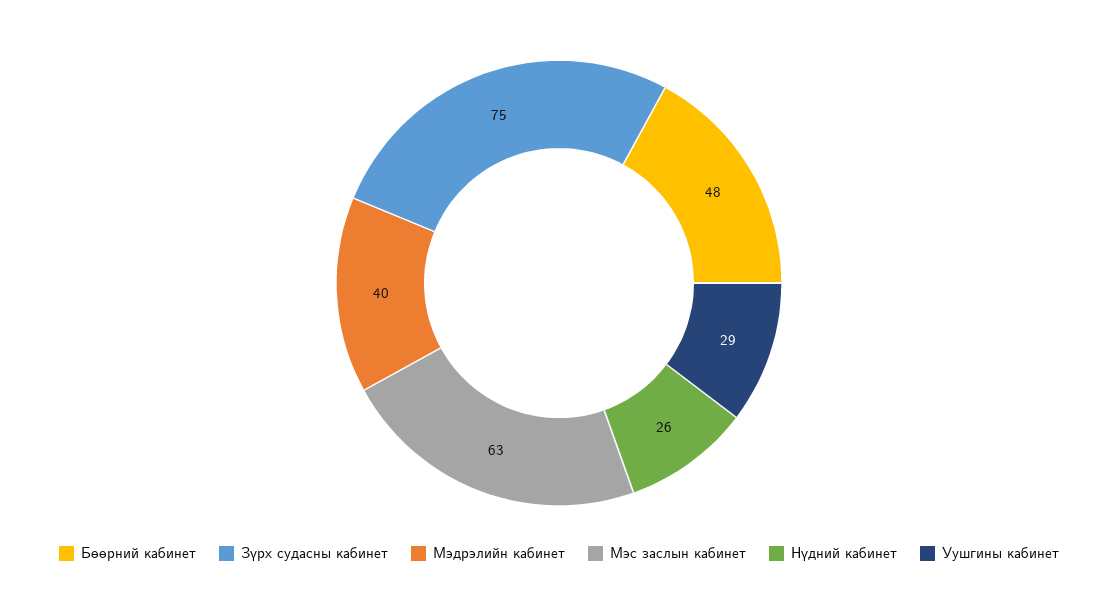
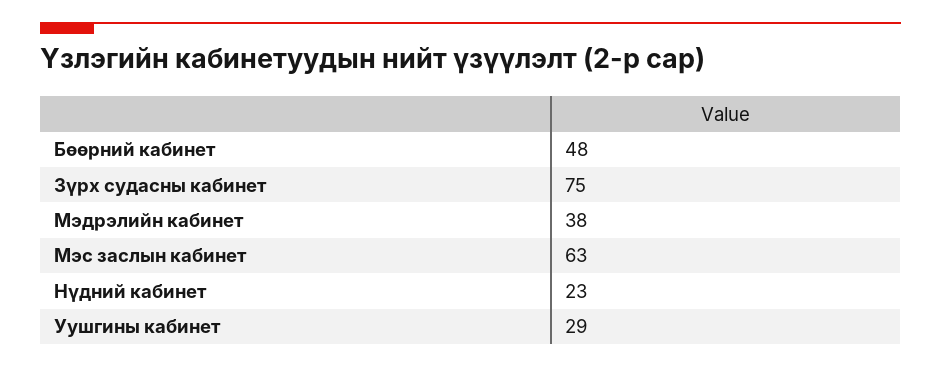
Мэдрэлийн кабинет: 40 -> 38
Нүдний кабинет: 26 -> 23

